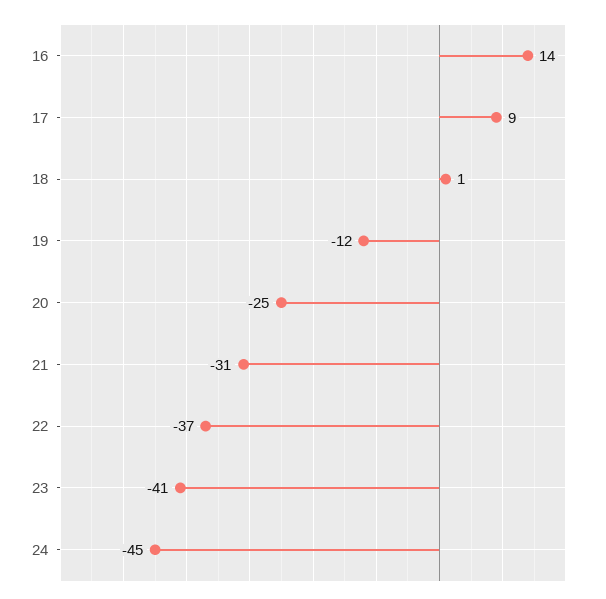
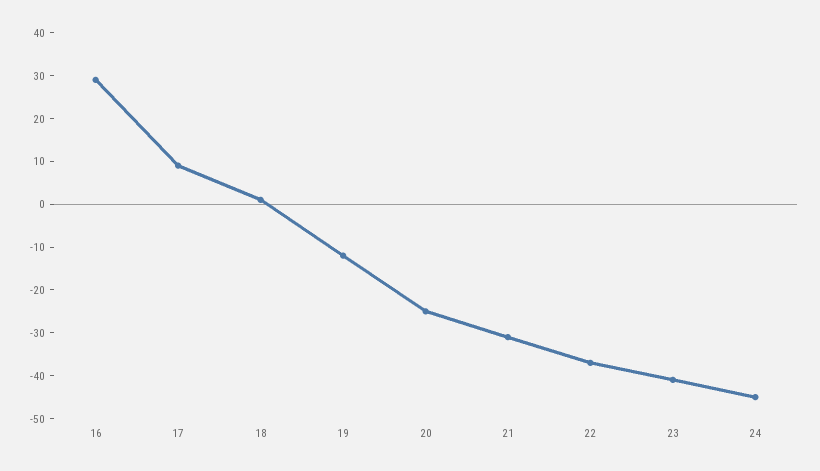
16: 14 -> 30

